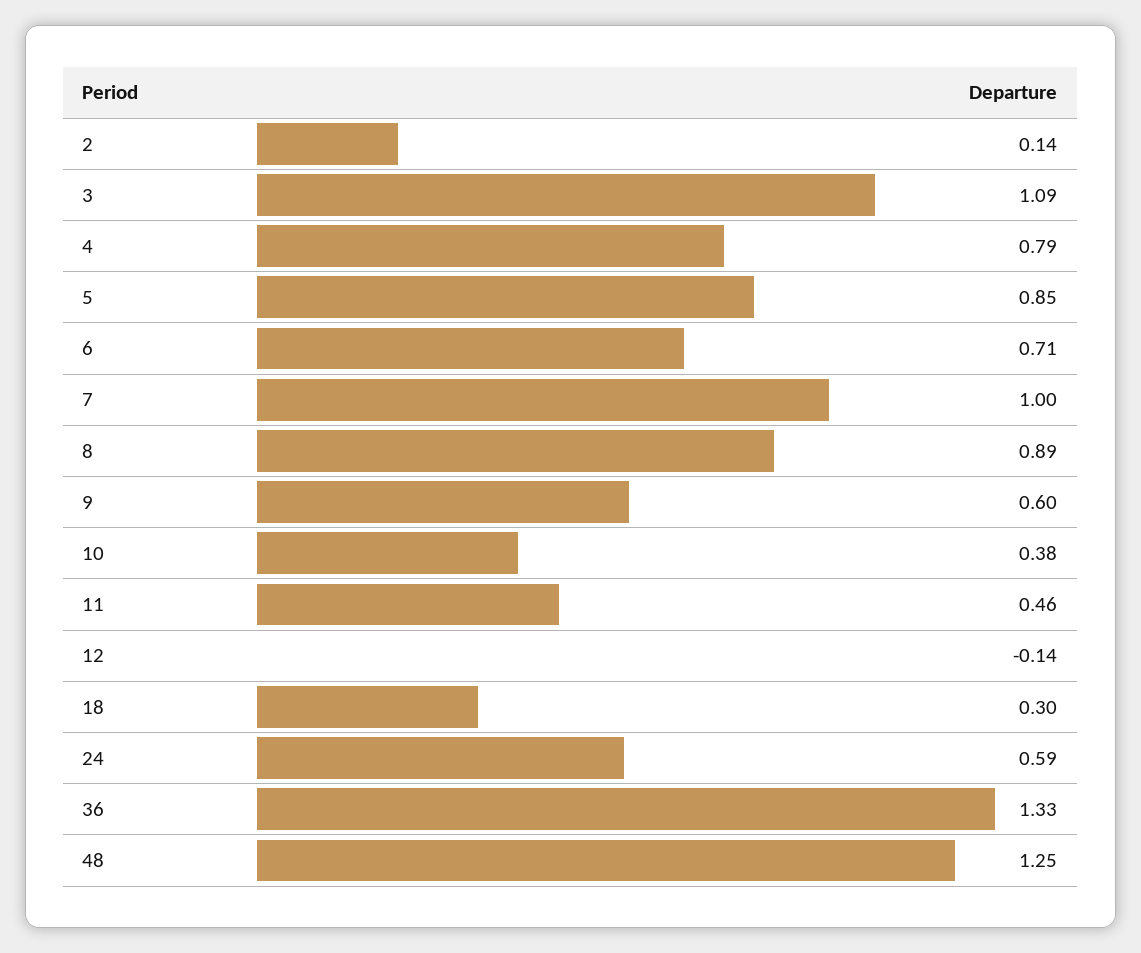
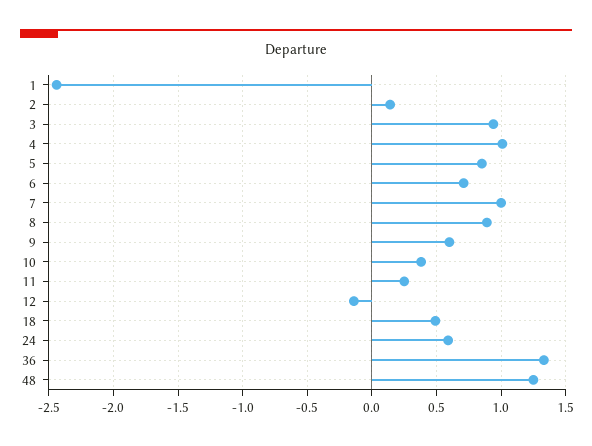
3: 1.09 -> 0.95
4: 0.79 -> 1
11: 0.46 -> 0.25
18: 0.3 -> 0.5
1: none -> -2.45

